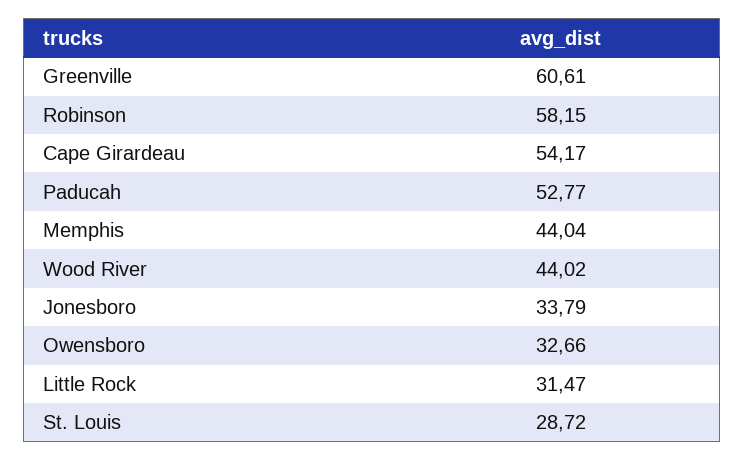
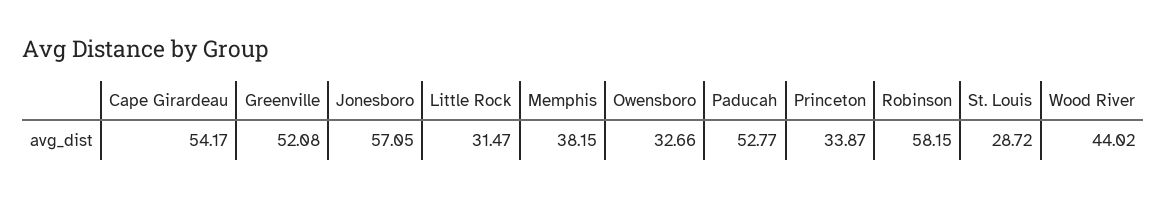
Greenville: 60.61 -> 52.08
Memphis: 44.04 -> 38.15
Jonesboro: 33.79 -> 57.05
Princeton: none -> 33.87

